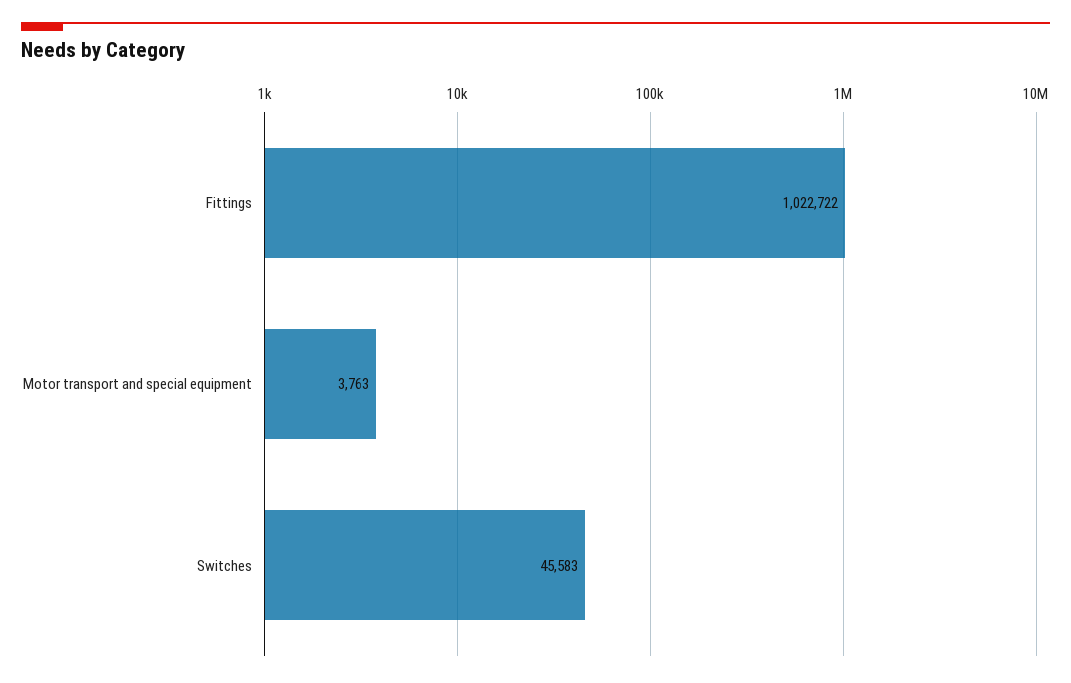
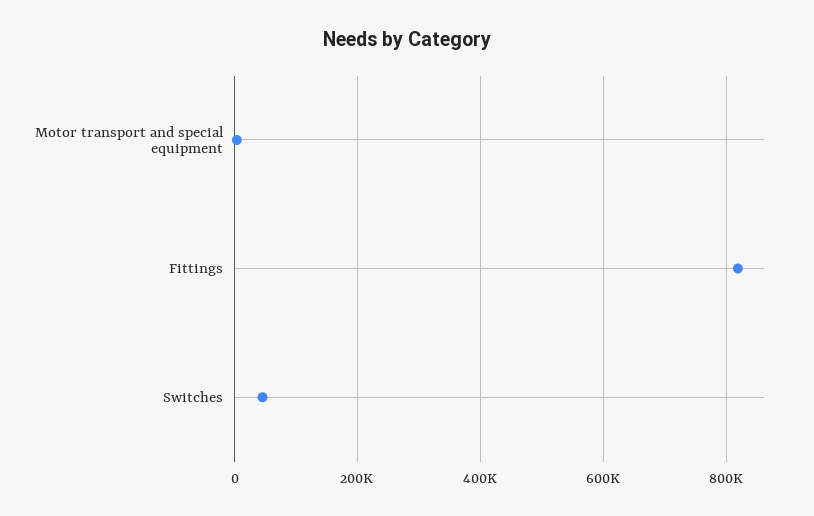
Fittings: 1022722 -> 820000

